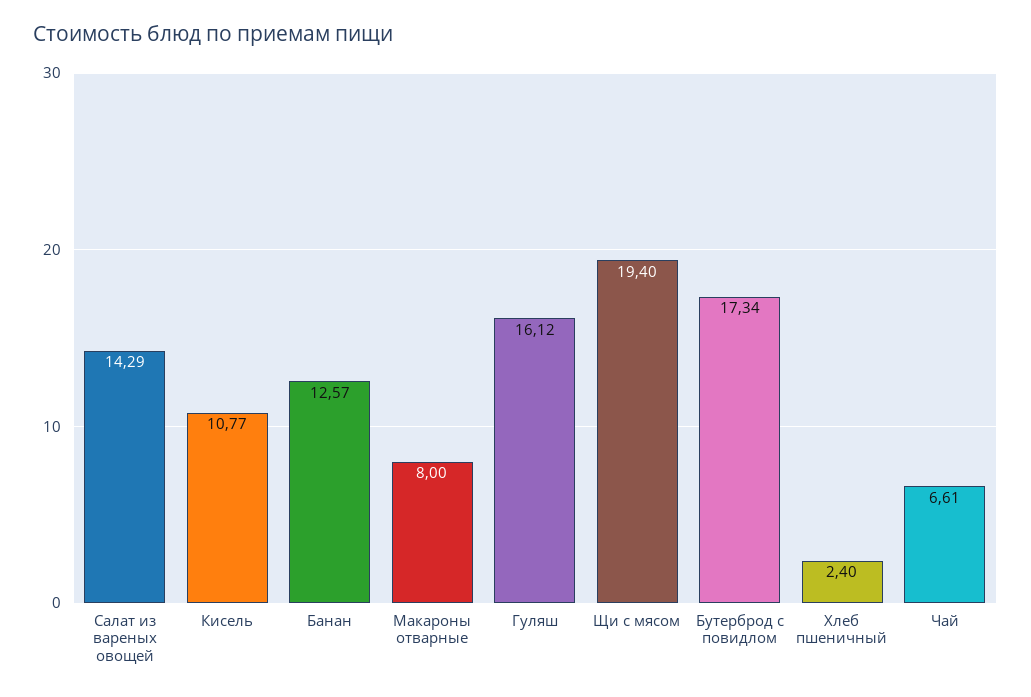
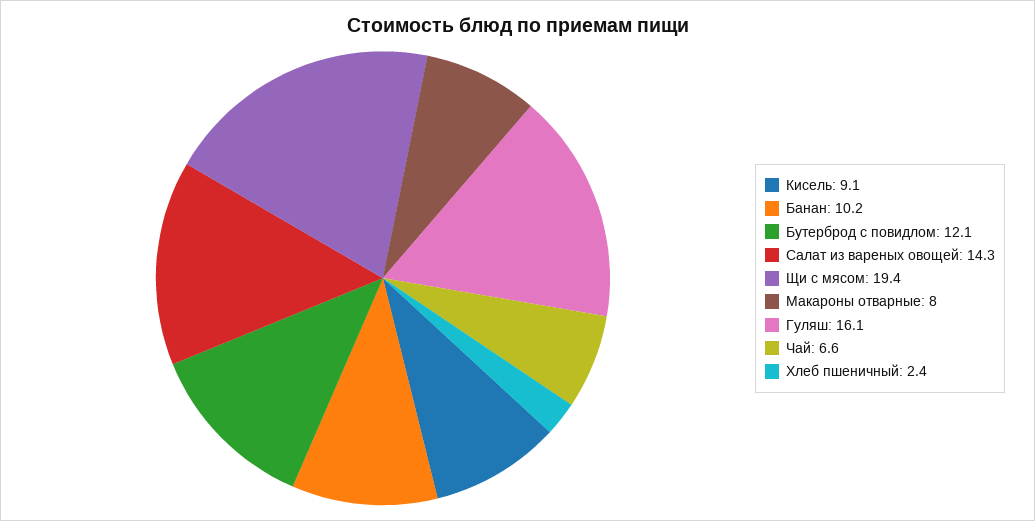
Кисель: 10.77 -> 9.1
Банан: 12.57 -> 10.2
Бутерброд с повидлом: 17.34 -> 12.1

